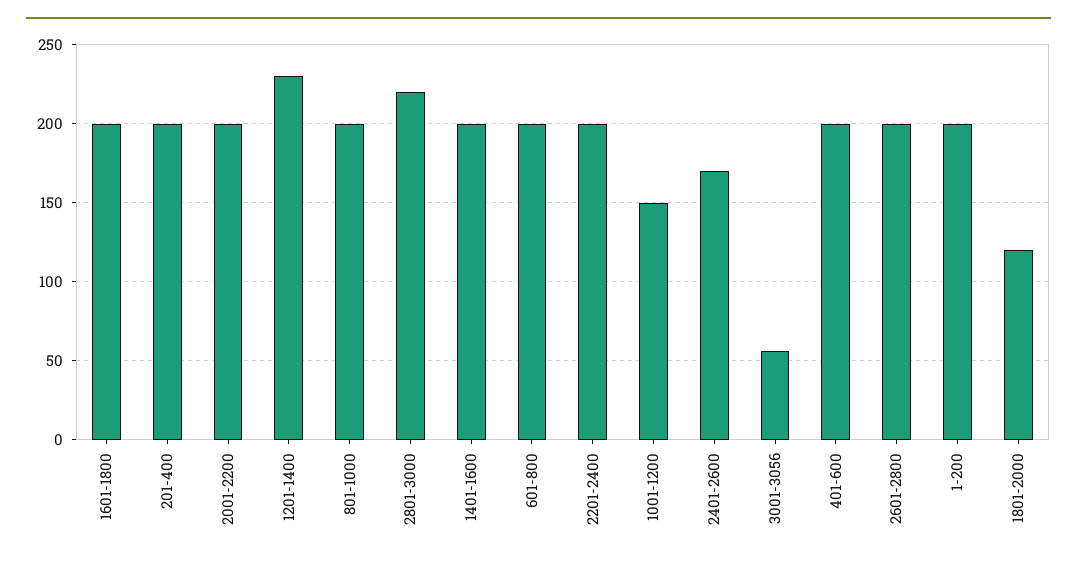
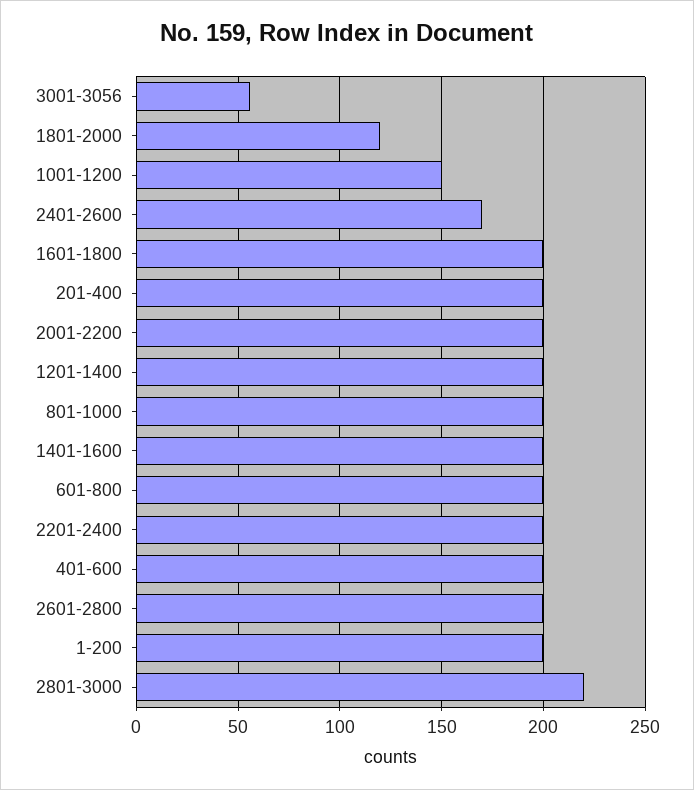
1201-1400: 230 -> 200

